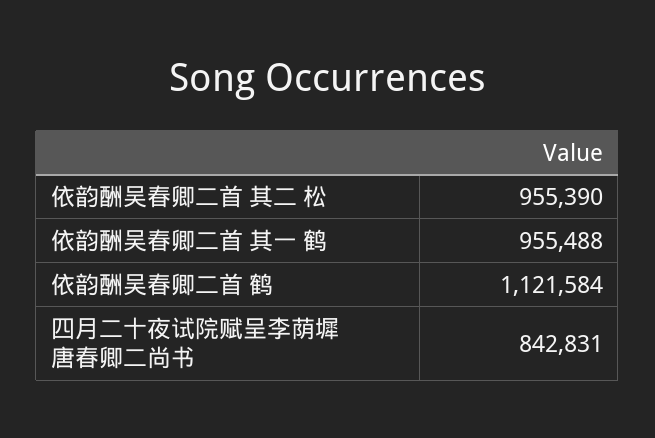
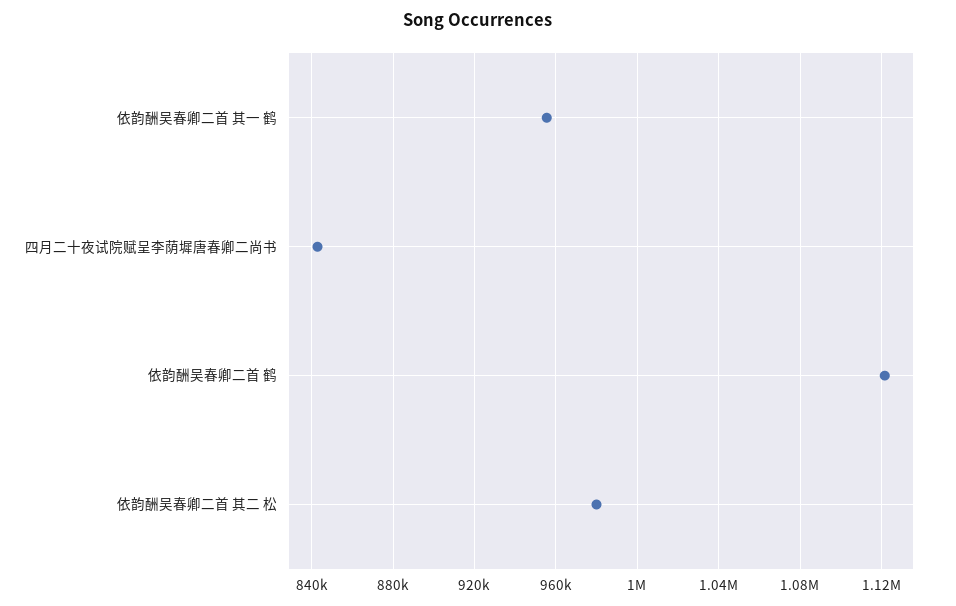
依韵酬吴春卿二首 其二 松: 955390 -> 980000

